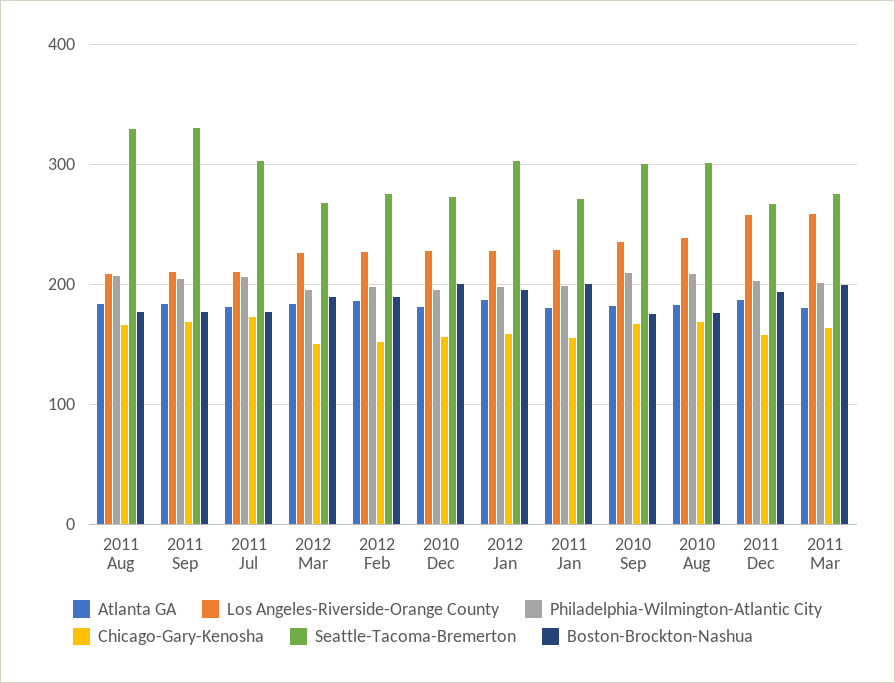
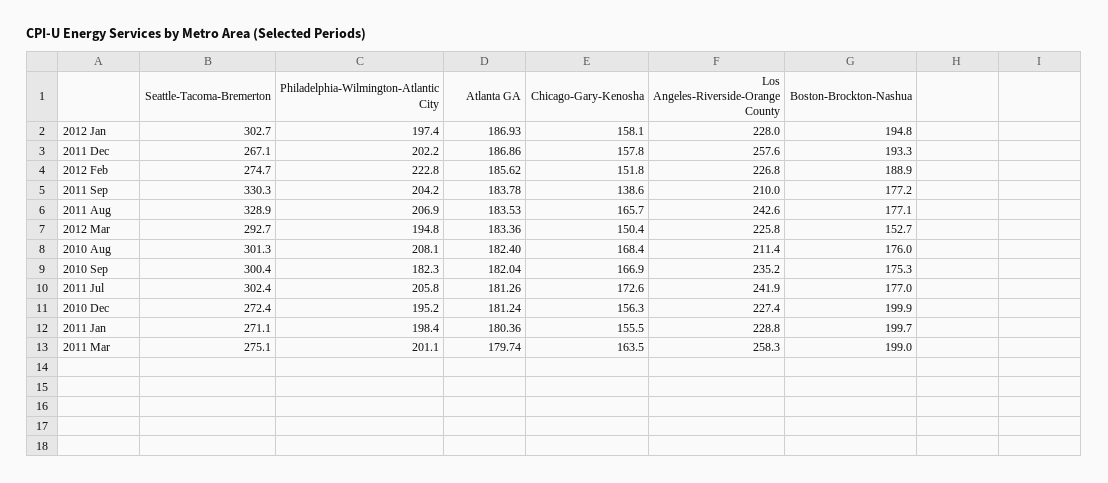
Los Angeles-Riverside-Orange County, 2011 Aug: 210 -> 242.6
Chicago-Gary-Kenosha, 2011 Sep: 170 -> 138.6
Los Angeles-Riverside-Orange County, 2011 Jul: 210 -> 241.9
Seattle-Tacoma-Bremerton, 2012 Mar: 270 -> 292.7
Boston-Brockton-Nashua, 2012 Mar: 190 -> 152.7
Philadelphia-Wilmington-Atlantic City, 2012 Feb: 200 -> 222.8
Philadelphia-Wilmington-Atlantic City, 2010 Sep: 210 -> 182.3
Los Angeles-Riverside-Orange County, 2010 Aug: 240 -> 211.4

